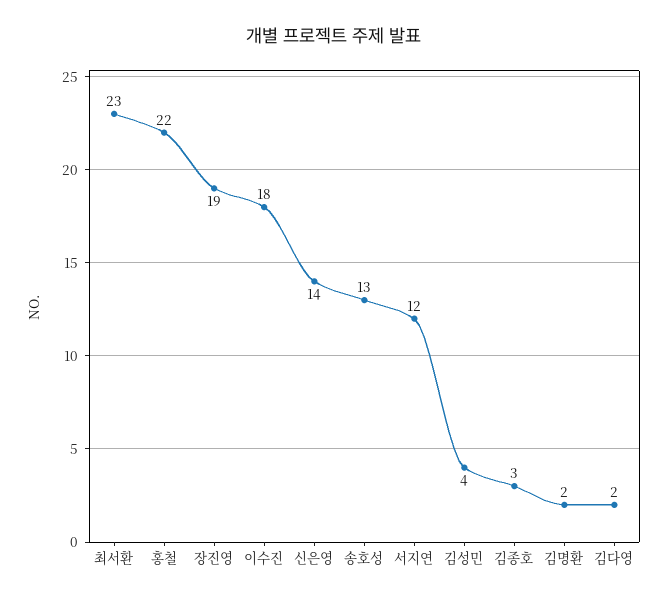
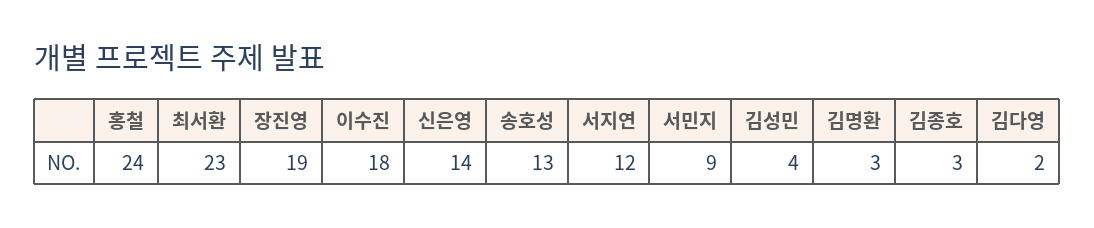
홍철: 22 -> 24
김명환: 2 -> 3
서민지: none -> 9

